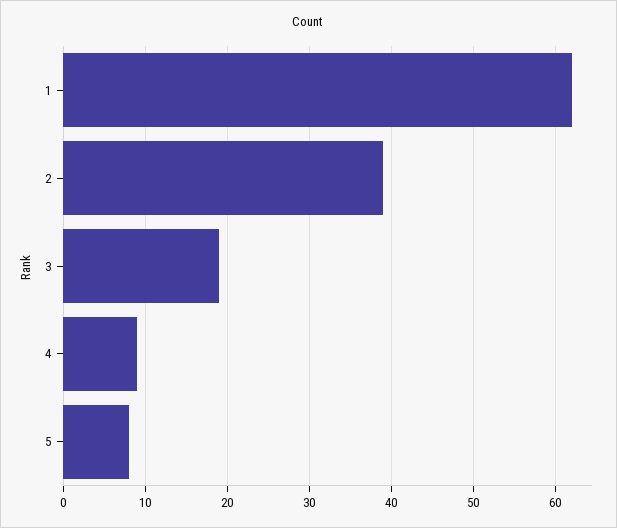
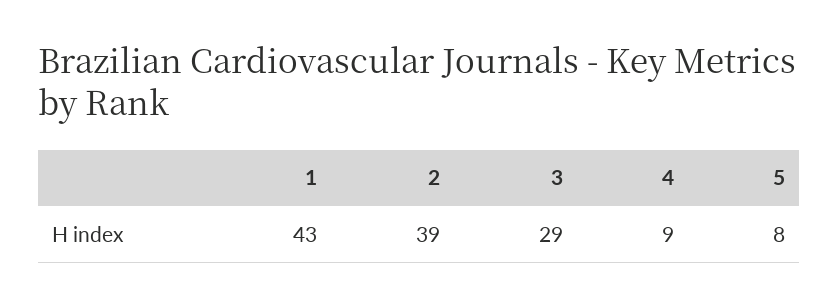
1: 62 -> 43
3: 19 -> 29

